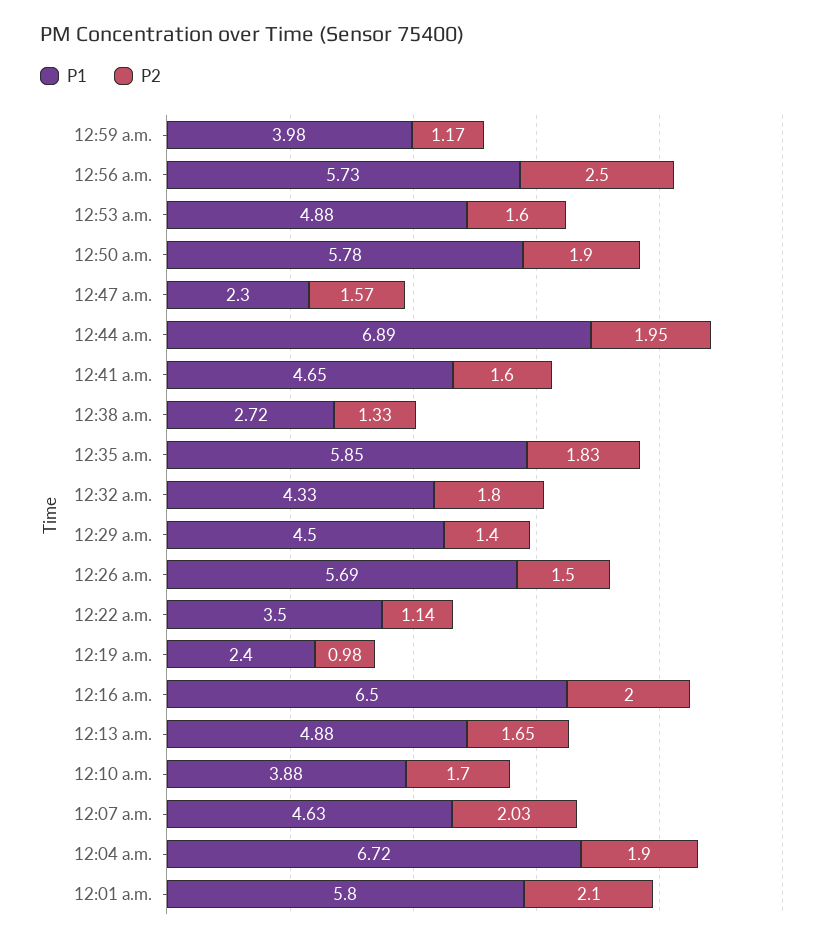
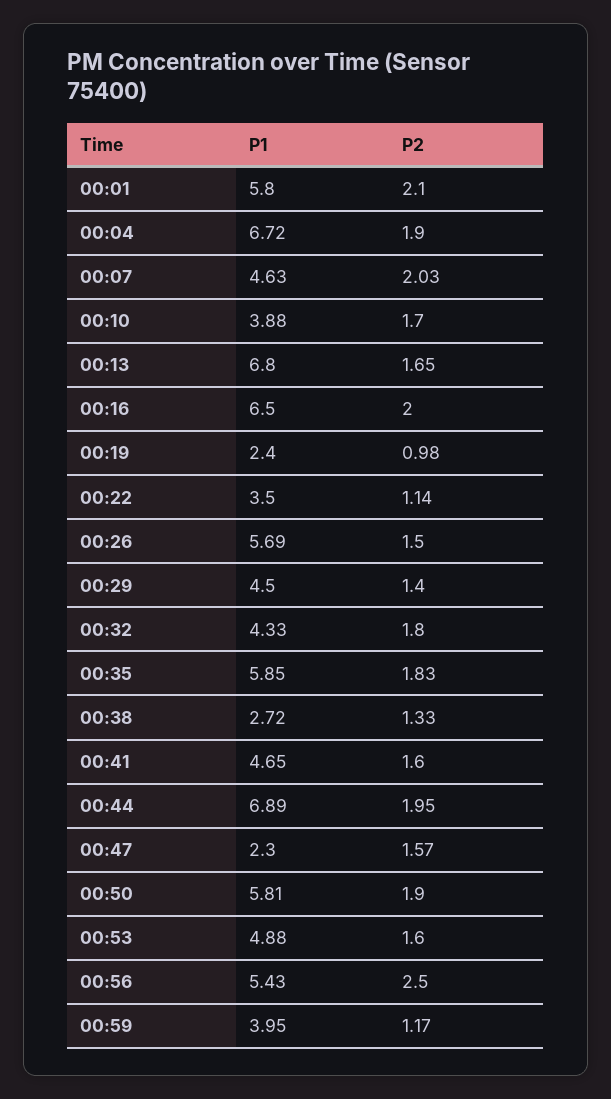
P1, 12:59 a.m.: 3.98 -> 3.95
P1, 12:56 a.m.: 5.73 -> 5.43
P1, 12:50 a.m.: 5.78 -> 5.81
P1, 12:13 a.m.: 4.88 -> 6.8

